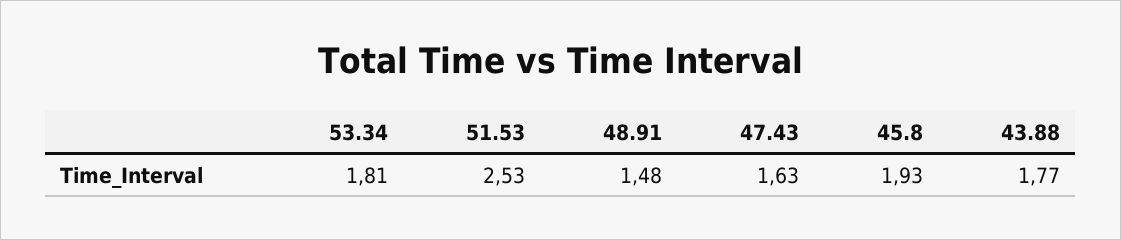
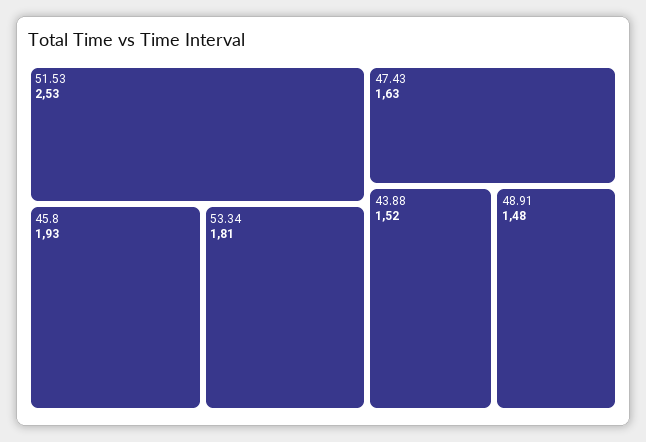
43.88: 1.77 -> 1.52

